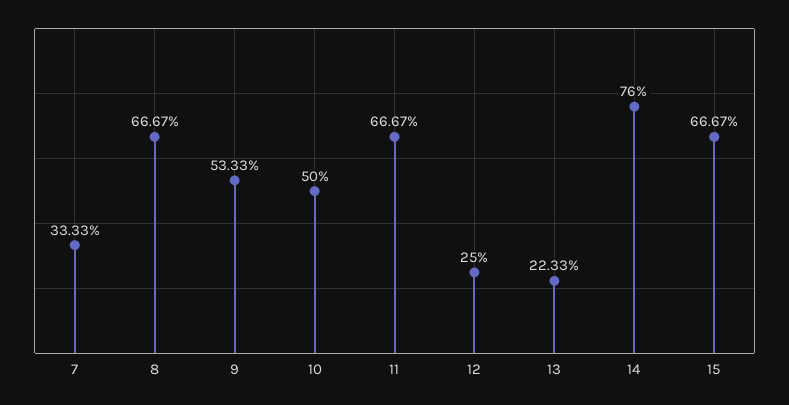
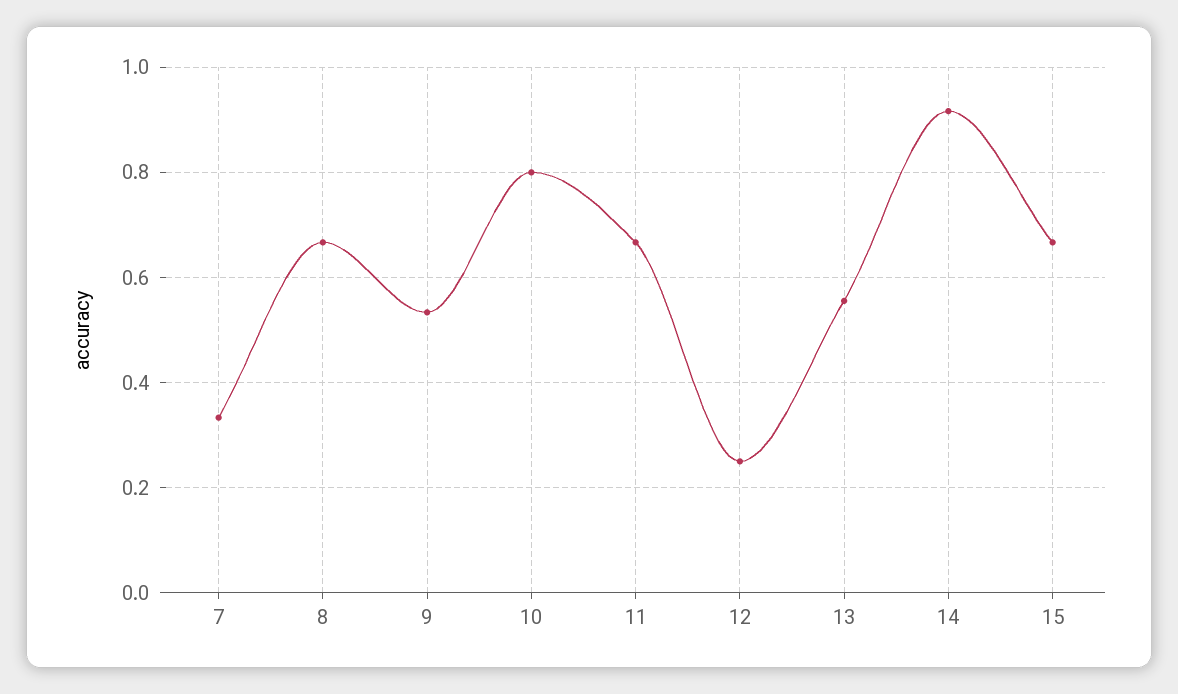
10: 0.5 -> 0.8
13: 0.2233 -> 0.56
14: 0.76 -> 0.92

